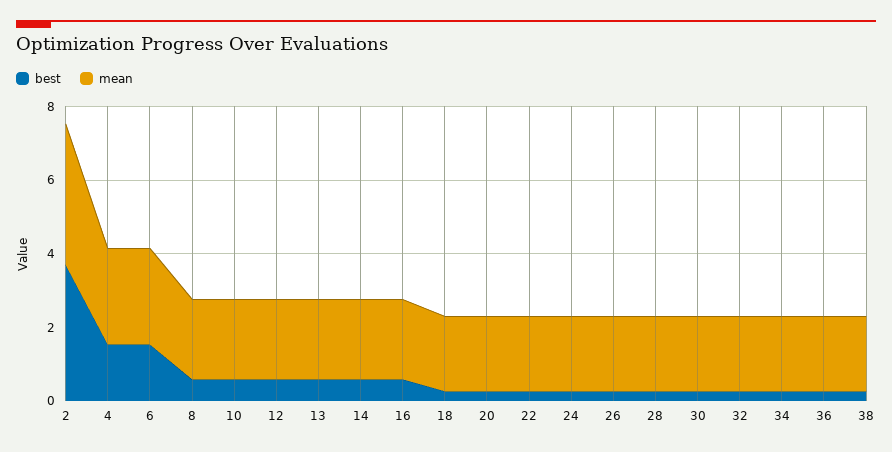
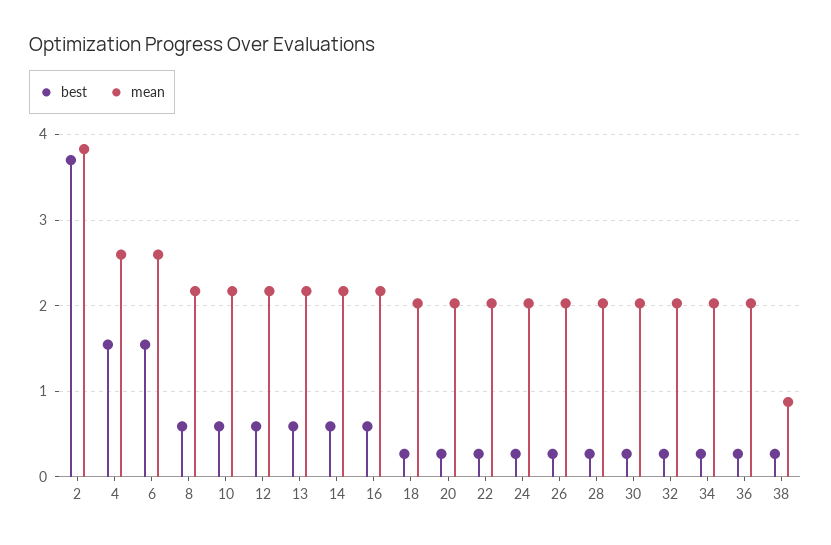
mean, 38: 2 -> 0.9

